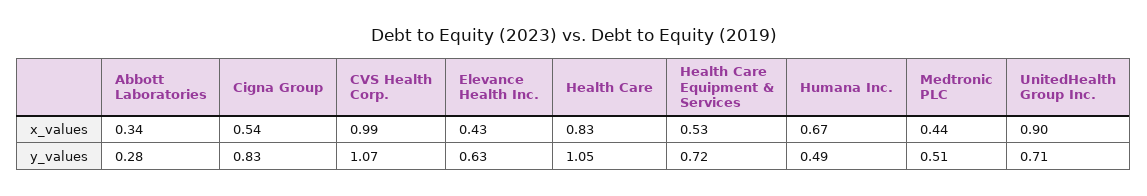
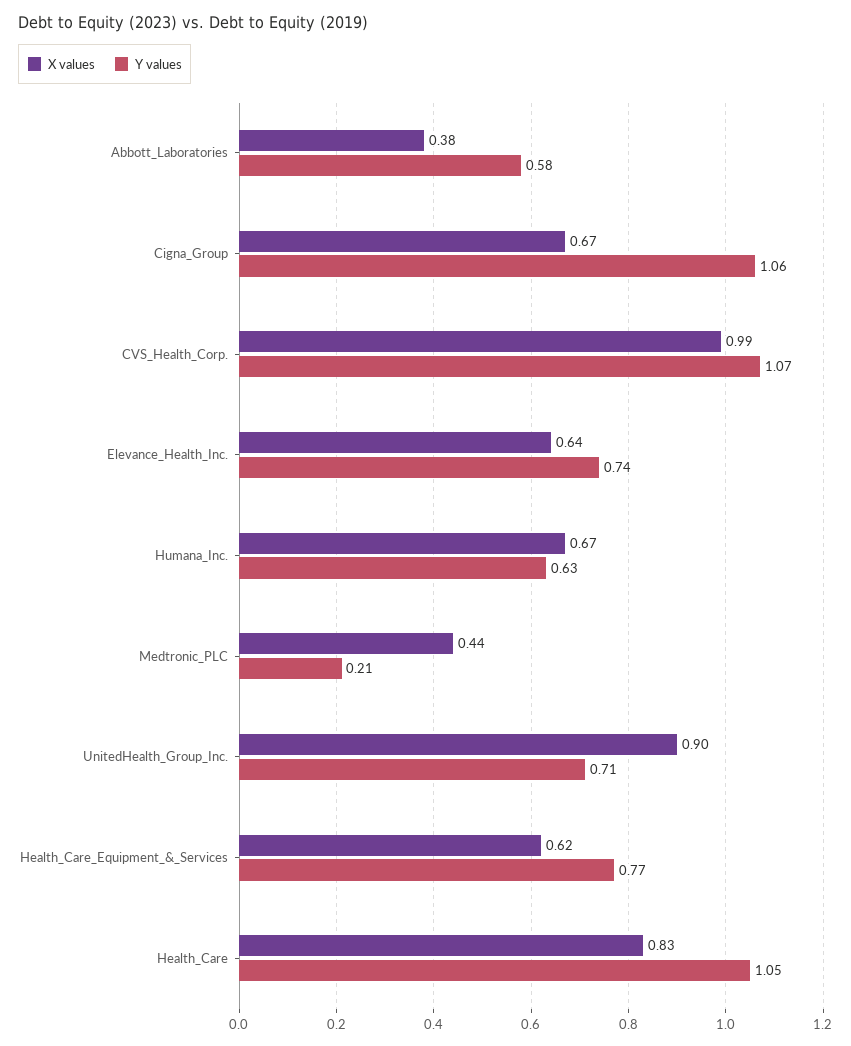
x_values, Abbott Laboratories: 0.34 -> 0.38
x_values, Cigna Group: 0.54 -> 0.67
x_values, Elevance Health Inc.: 0.43 -> 0.64
x_values, Health Care Equipment & Services: 0.53 -> 0.62
y_values, Abbott Laboratories: 0.28 -> 0.58
y_values, Cigna Group: 0.83 -> 1.06
y_values, Elevance Health Inc.: 0.63 -> 0.74
y_values, Health Care Equipment & Services: 0.72 -> 0.77
y_values, Humana Inc.: 0.49 -> 0.63
y_values, Medtronic PLC: 0.51 -> 0.21

